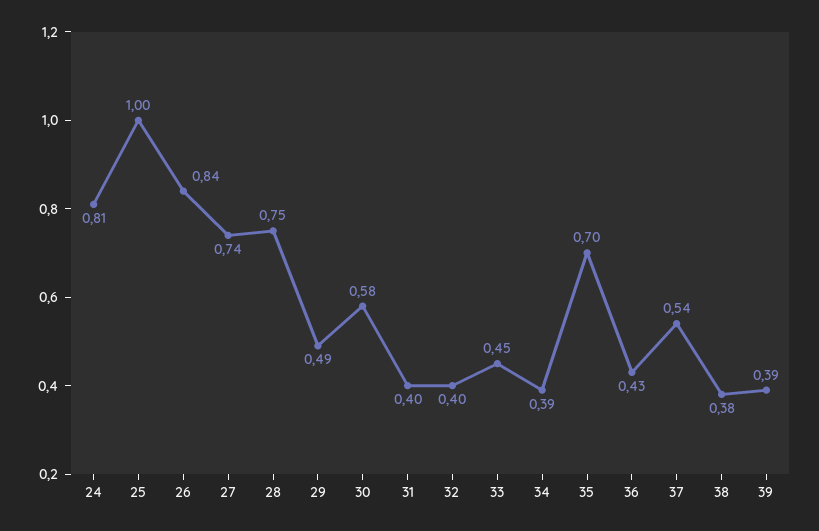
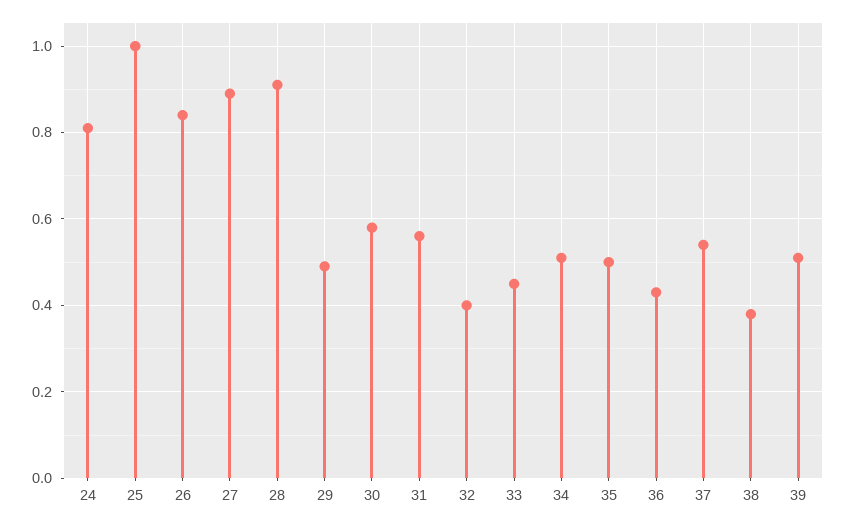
27: 0.74 -> 0.9
28: 0.75 -> 0.9
31: 0.4 -> 0.55
34: 0.39 -> 0.5
35: 0.7 -> 0.5
39: 0.39 -> 0.5

